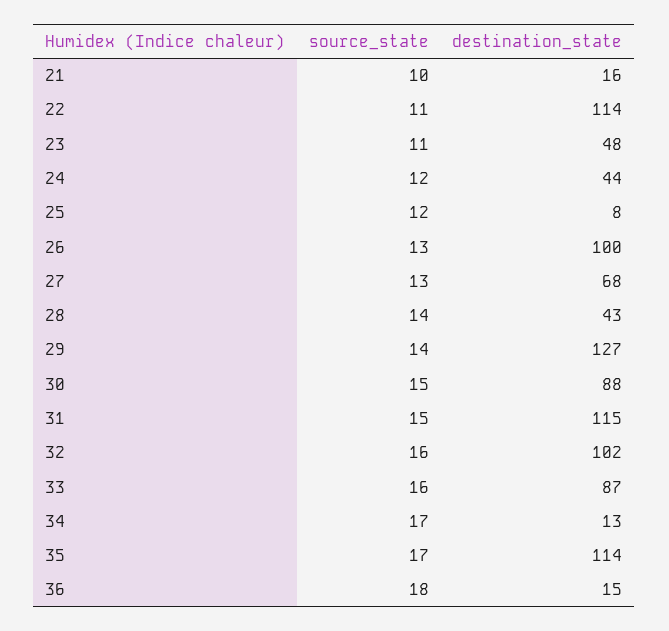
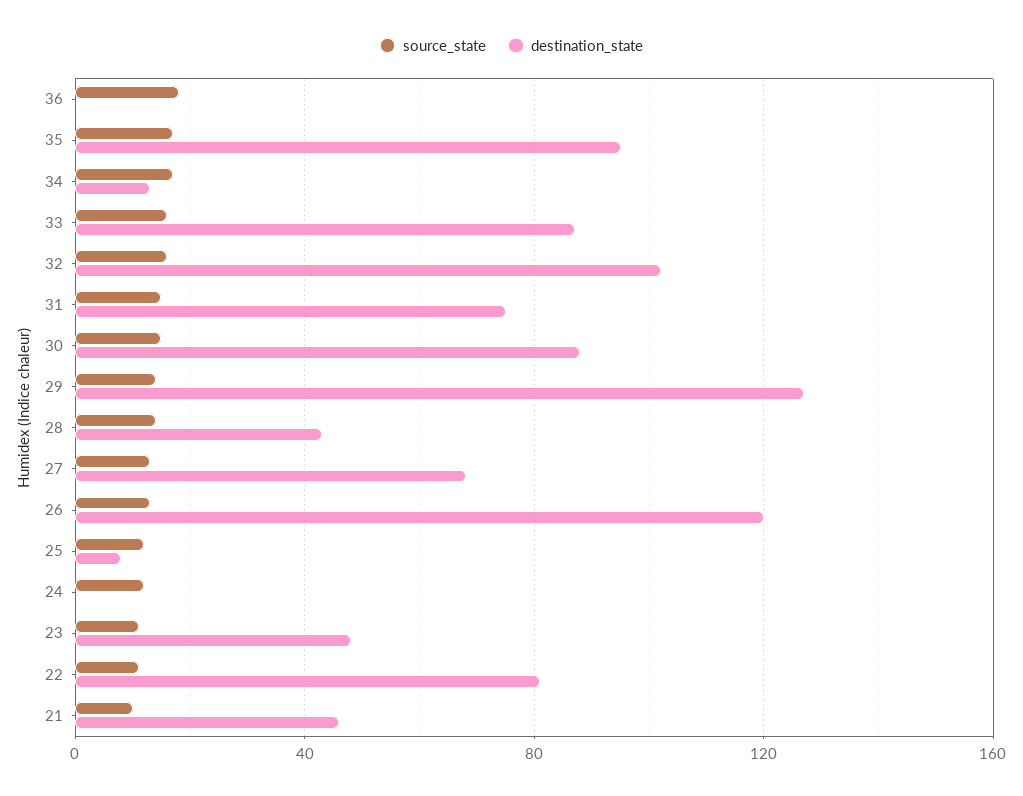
destination_state, 21: 16 -> 45
destination_state, 22: 114 -> 80
destination_state, 24: 44 -> 0
destination_state, 26: 100 -> 120
destination_state, 31: 115 -> 75
destination_state, 35: 114 -> 95
destination_state, 36: 15 -> 0

